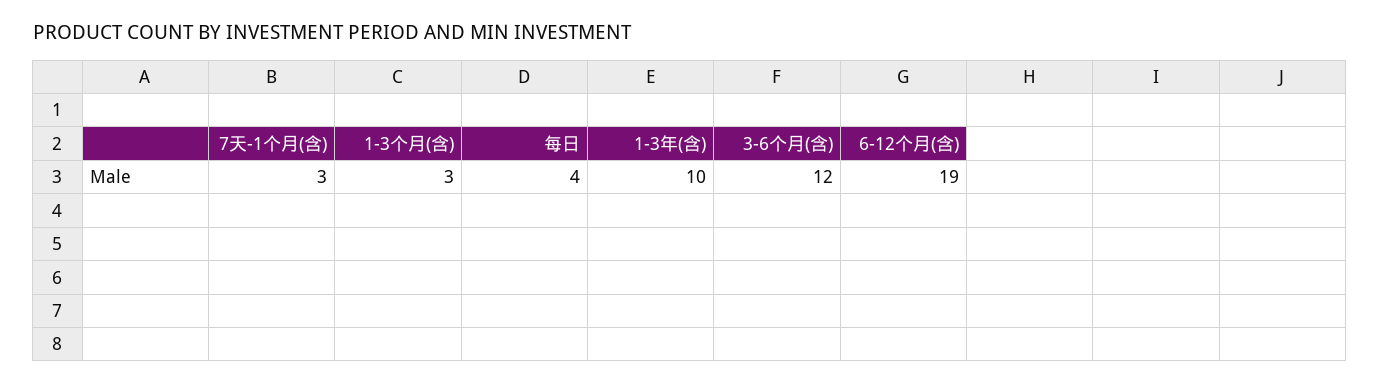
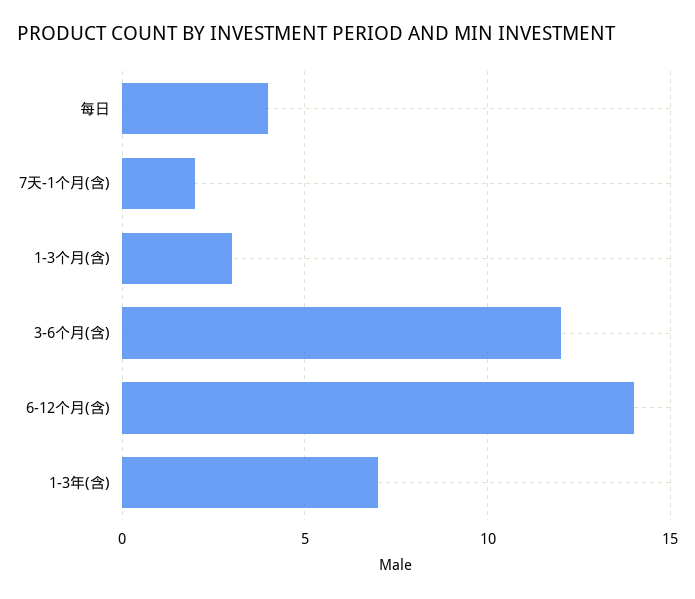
7天-1个月(含): 3 -> 2
1-3年(含): 10 -> 7
6-12个月(含): 19 -> 14

